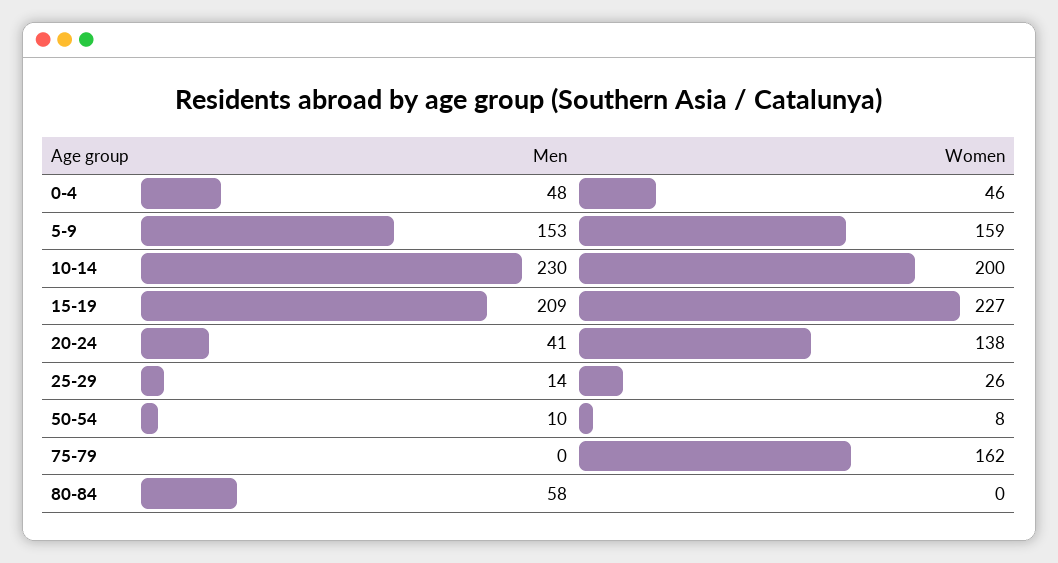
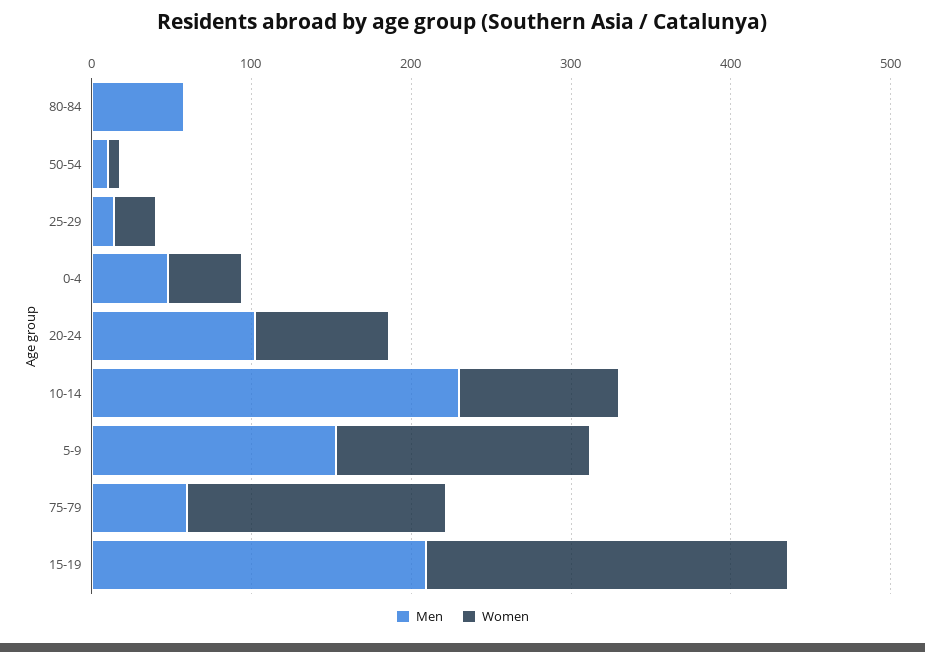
Women, 10-14: 200 -> 100
Men, 20-24: 41 -> 100
Women, 20-24: 138 -> 80
Men, 75-79: 0 -> 60

